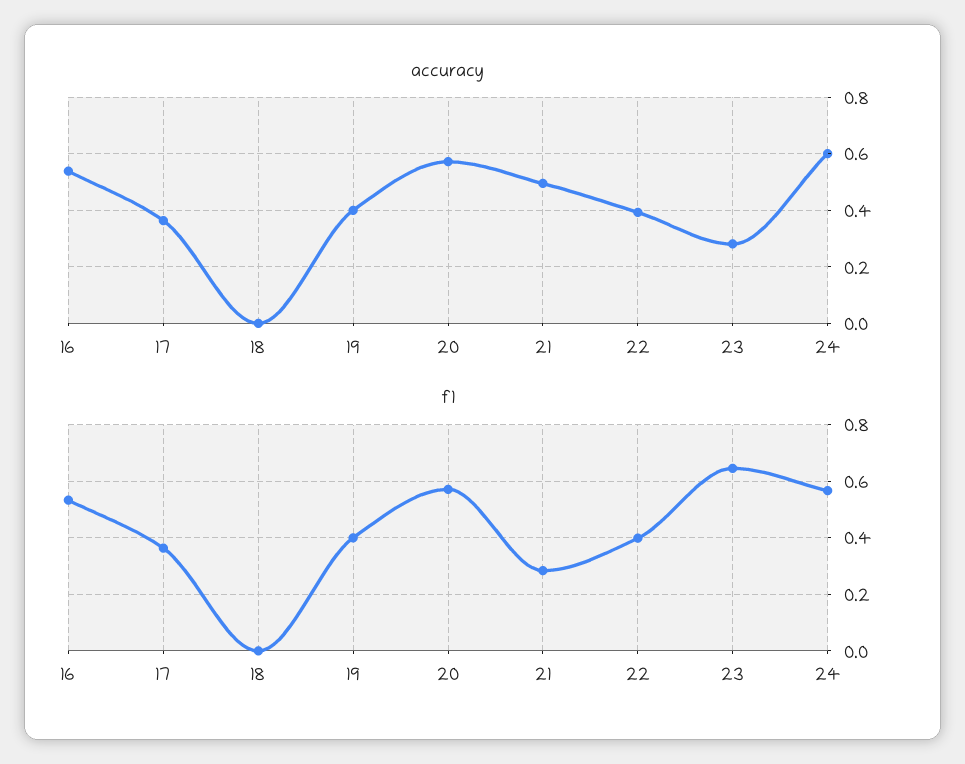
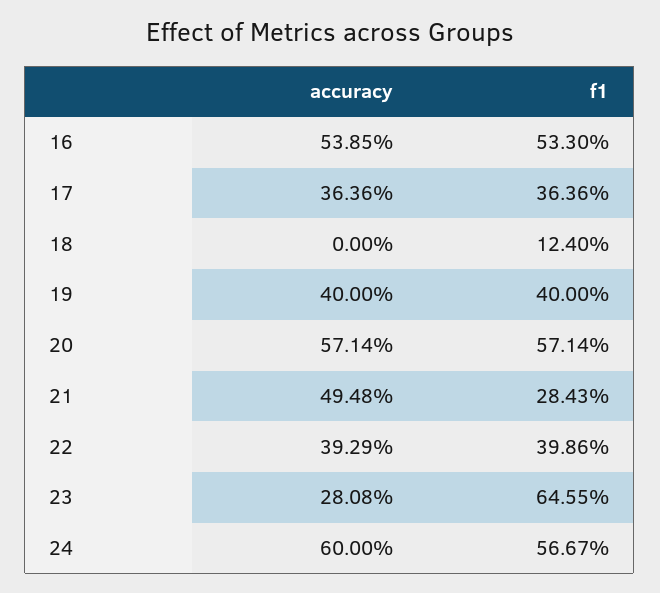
f1, 18: 0 -> 0.124

